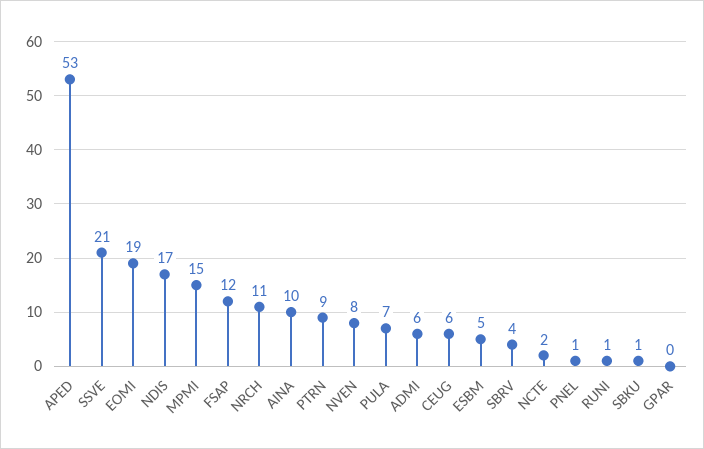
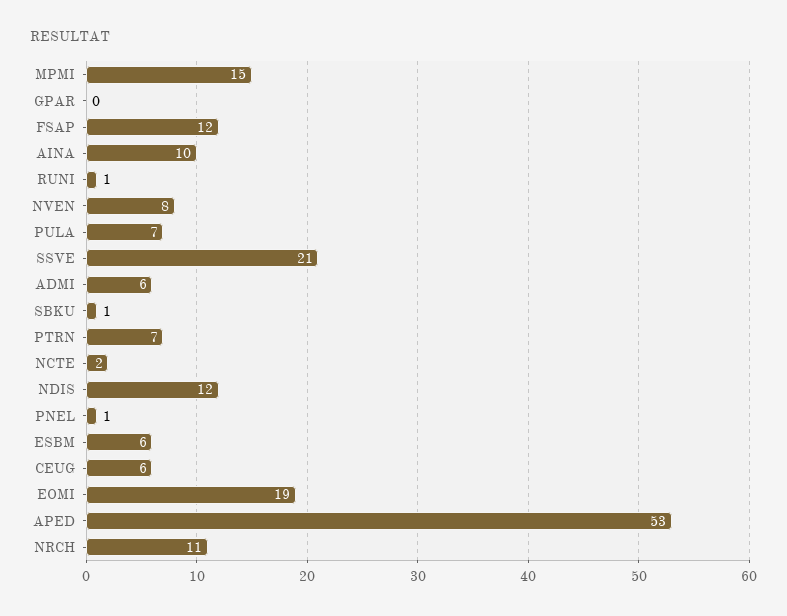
NDIS: 17 -> 12
PTRN: 9 -> 7
ESBM: 5 -> 6
SBRV: 4 -> none

